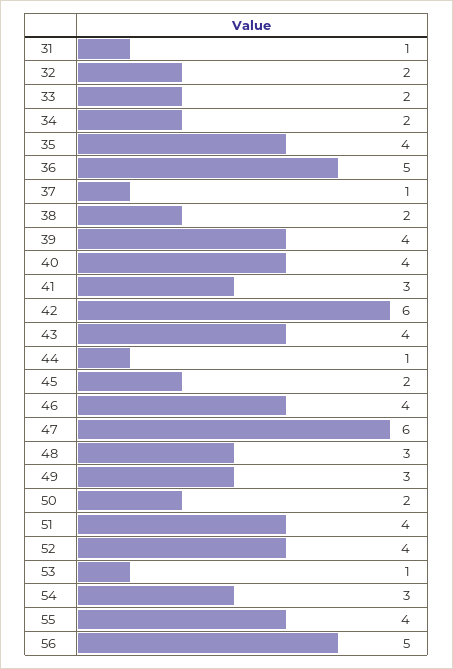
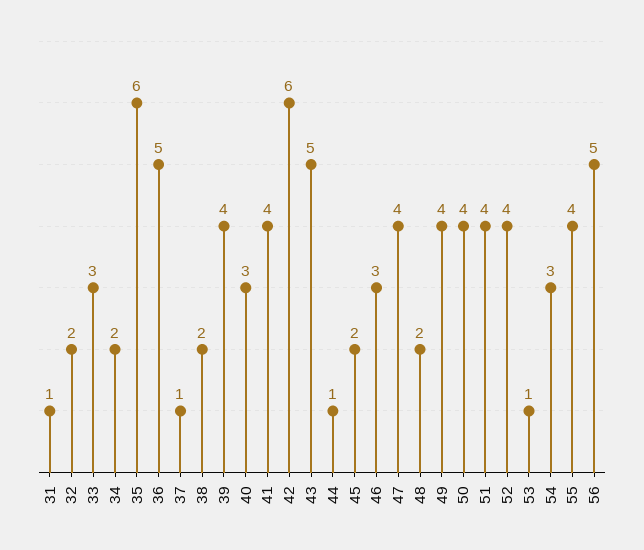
33: 2 -> 3
35: 4 -> 6
40: 4 -> 3
41: 3 -> 4
43: 4 -> 5
46: 4 -> 3
47: 6 -> 4
48: 3 -> 2
49: 3 -> 4
50: 2 -> 4

